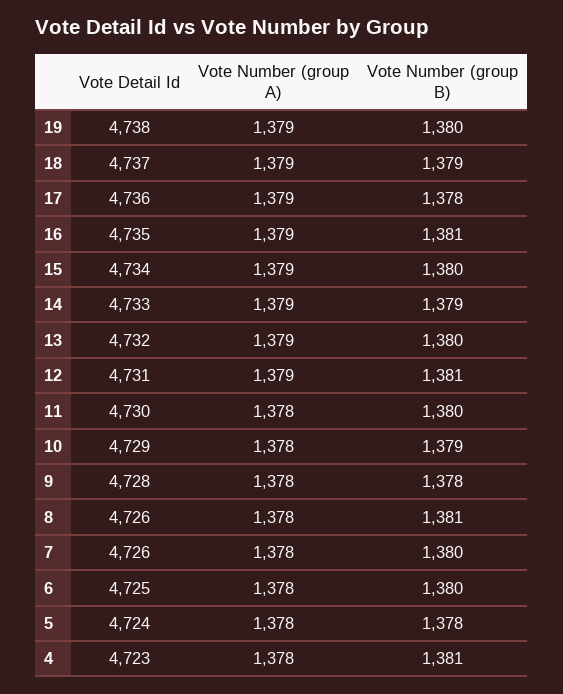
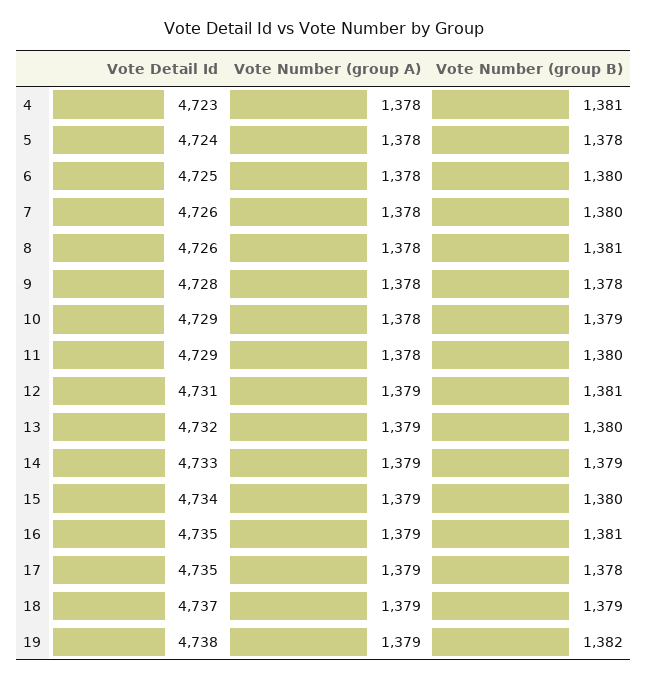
Vote Number (group B), 19: 1380 -> 1382
Vote Detail Id, 17: 4736 -> 4735
Vote Detail Id, 11: 4730 -> 4729

